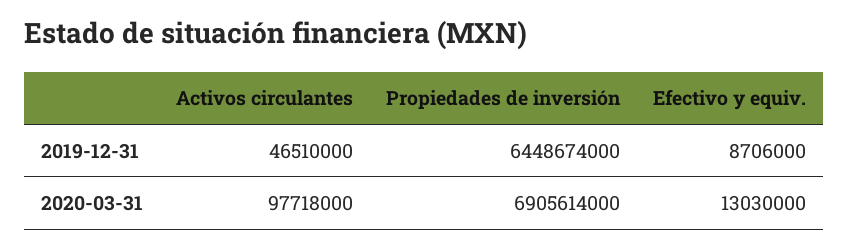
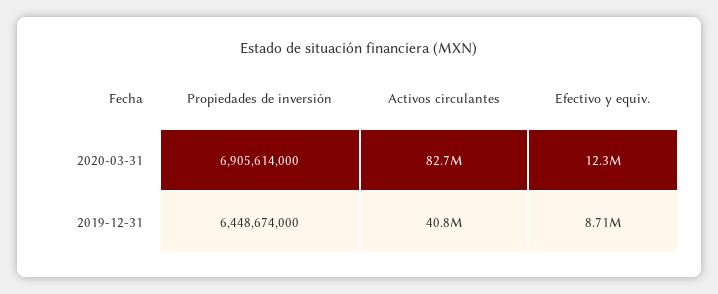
Activos circulantes, 2019-12-31: 46510000 -> 40800000
Activos circulantes, 2020-03-31: 97718000 -> 82700000
Efectivo y equiv., 2020-03-31: 13030000 -> 12300000

